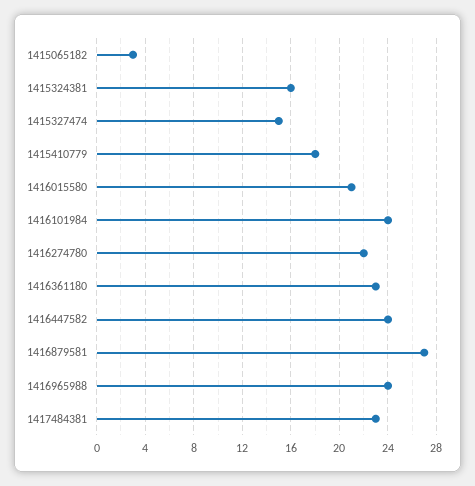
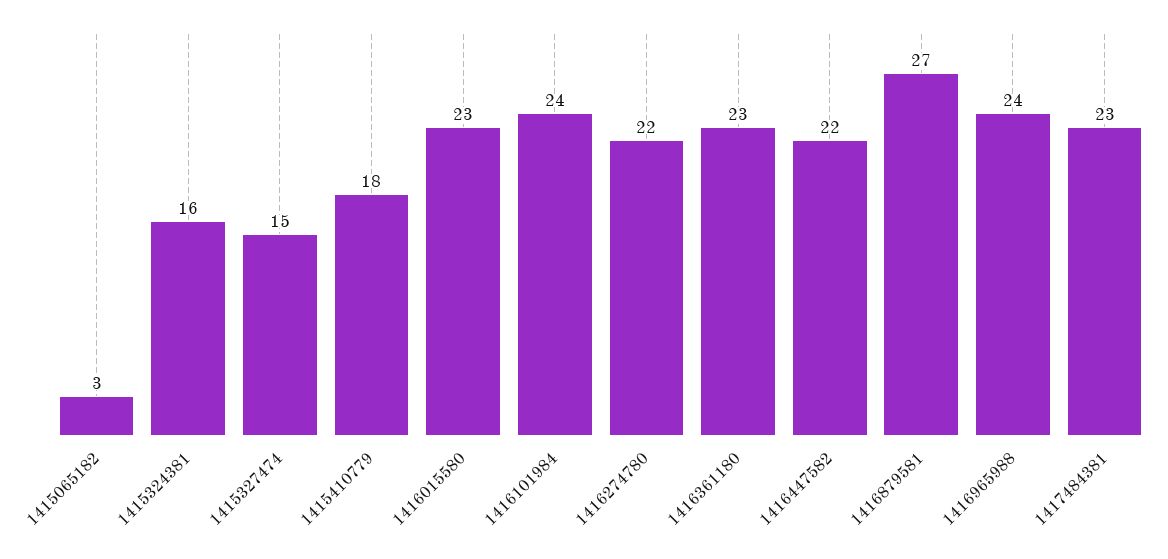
1416015580: 21 -> 23
1416447582: 24 -> 22

